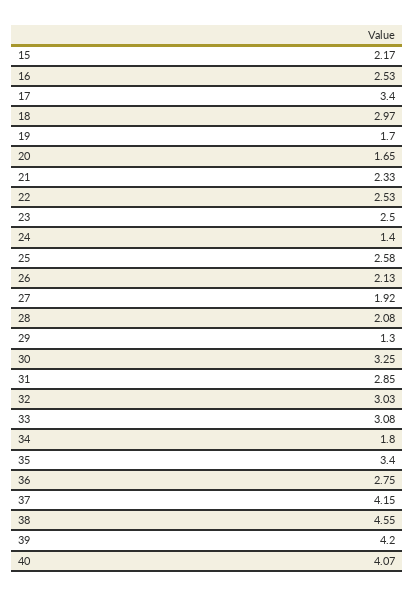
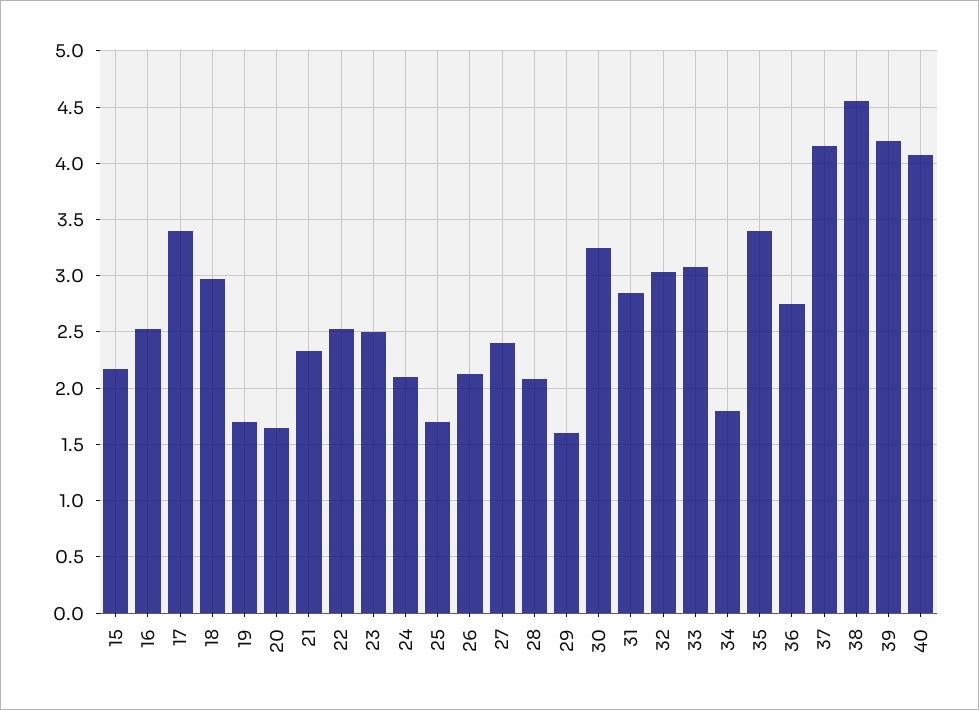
24: 1.4 -> 2.1
25: 2.58 -> 1.7
27: 1.92 -> 2.4
29: 1.3 -> 1.6

